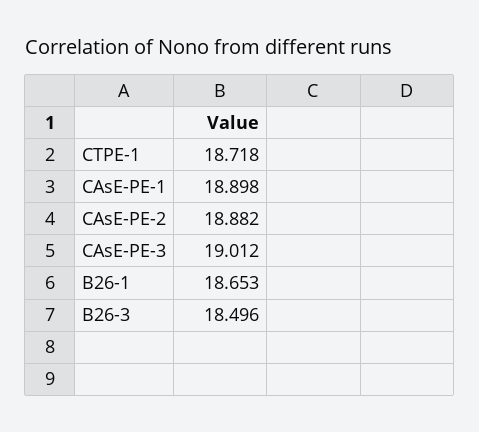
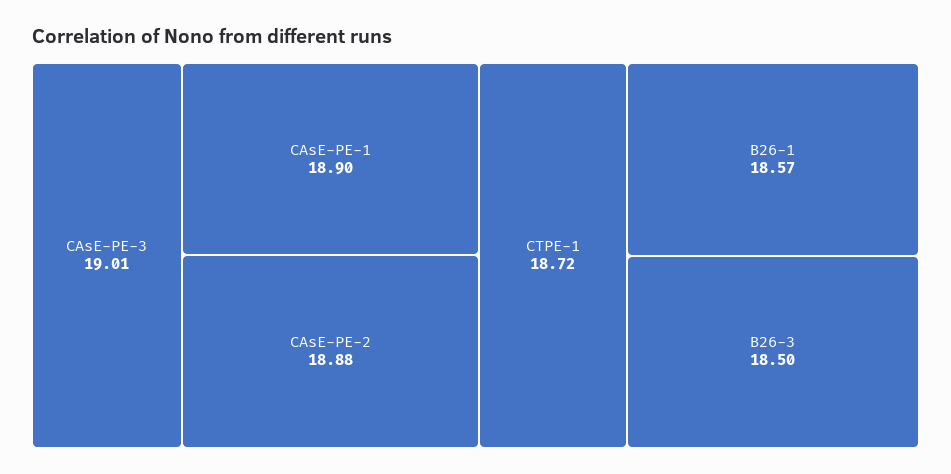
B26-1: 18.653 -> 18.57

